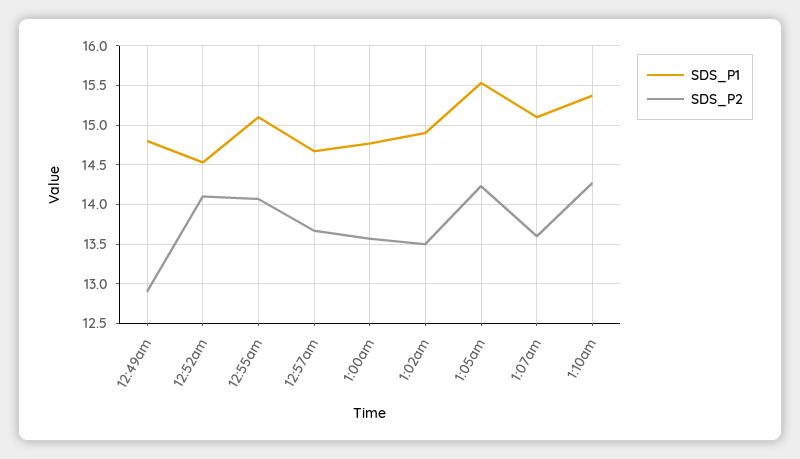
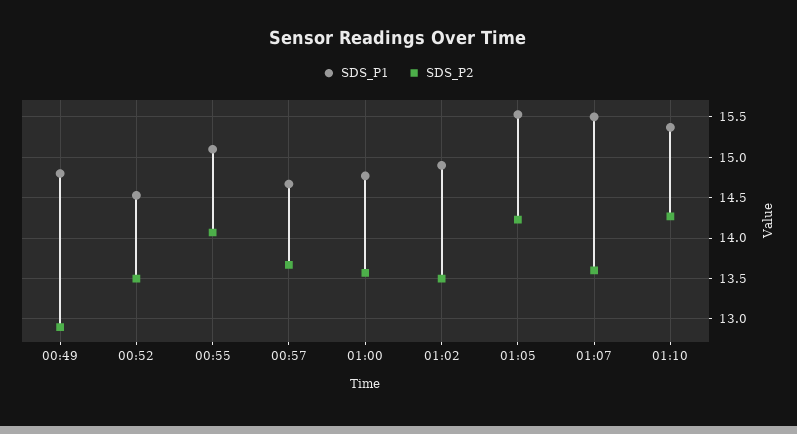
SDS_P2, 12:52am: 14.1 -> 13.5
SDS_P1, 1:07am: 15.1 -> 15.5

